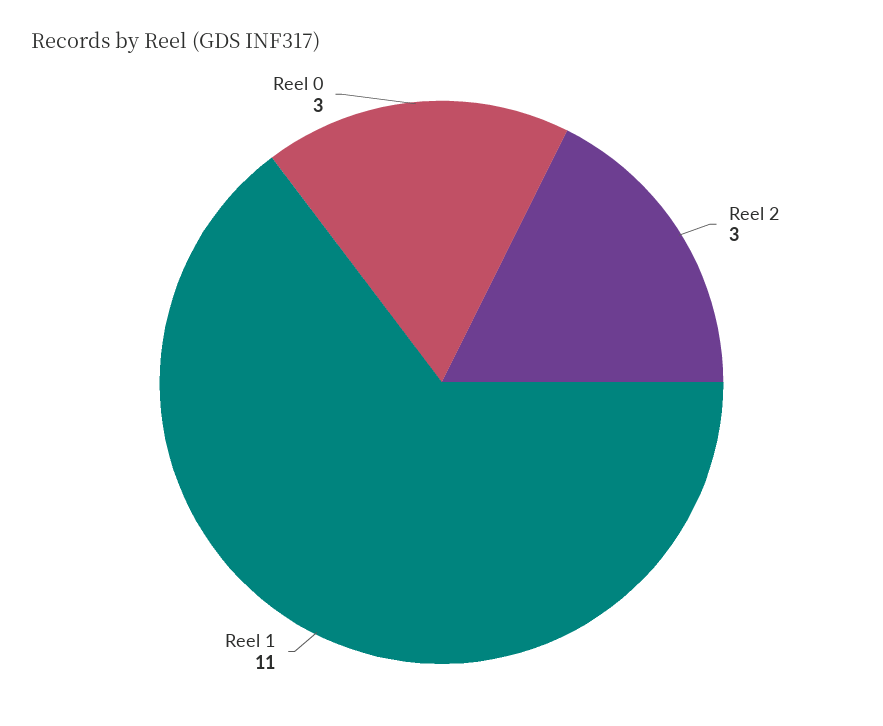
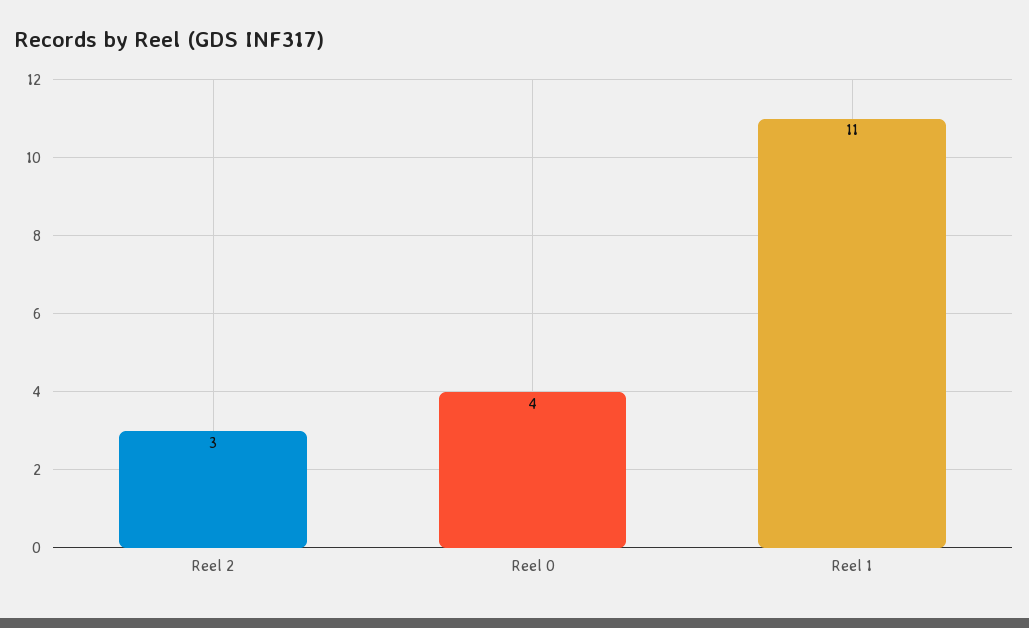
Reel 0: 3 -> 4

